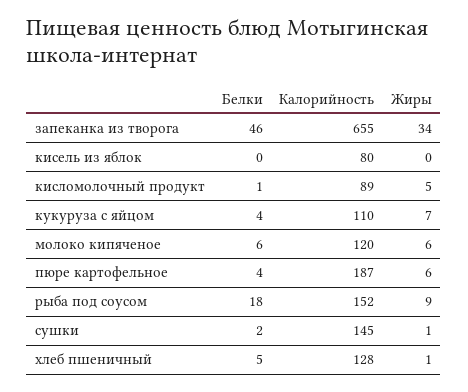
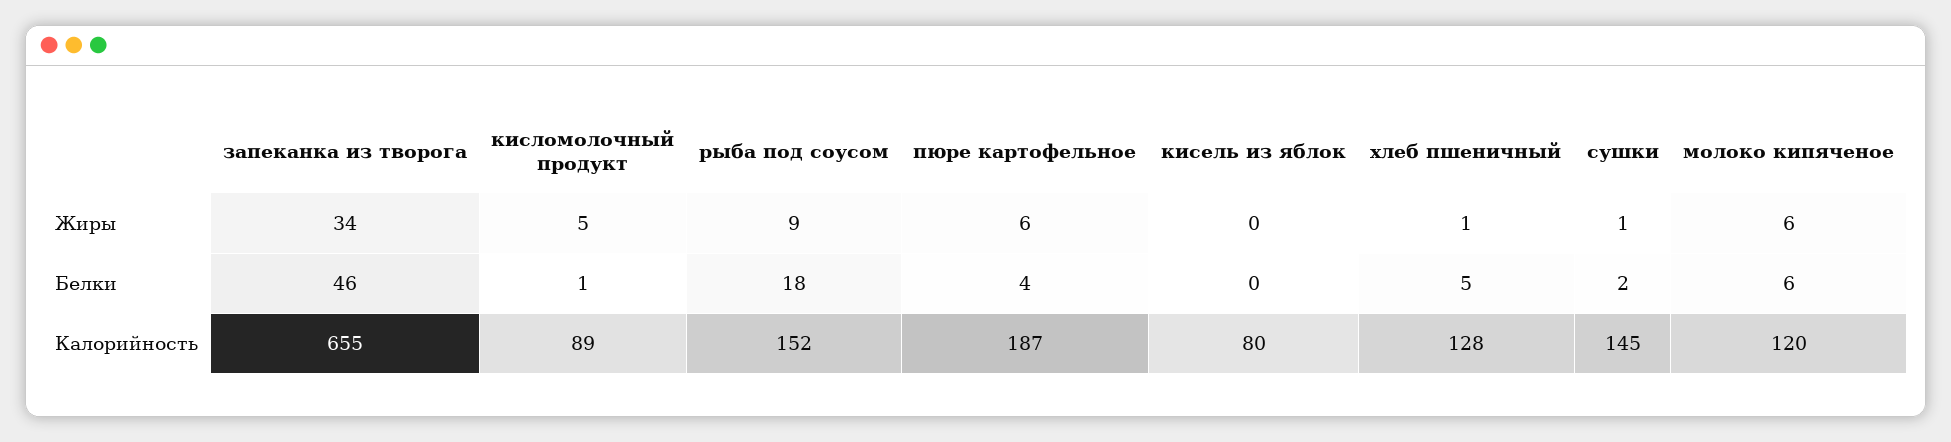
Белки, кукуруза с яйцом: 4 -> none
Калорийность, кукуруза с яйцом: 110 -> none
Жиры, кукуруза с яйцом: 7 -> none

